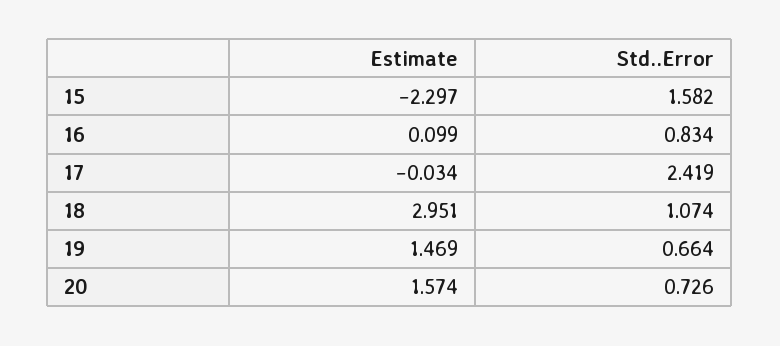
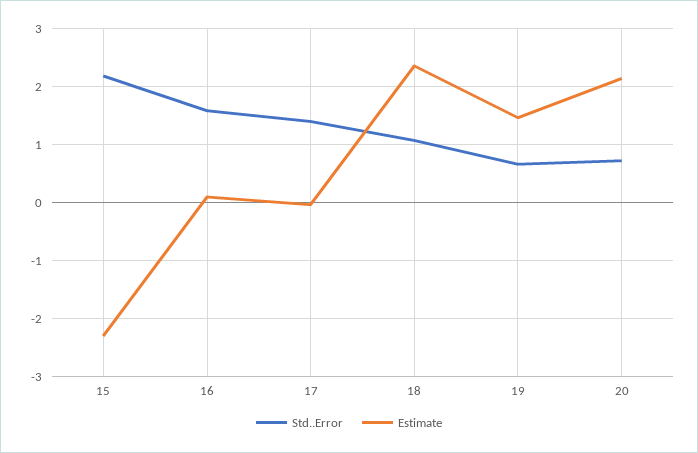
Std..Error, 15: 1.582 -> 2.2
Std..Error, 16: 0.834 -> 1.6
Std..Error, 17: 2.419 -> 1.4
Estimate, 18: 2.951 -> 2.4
Estimate, 20: 1.574 -> 2.2

